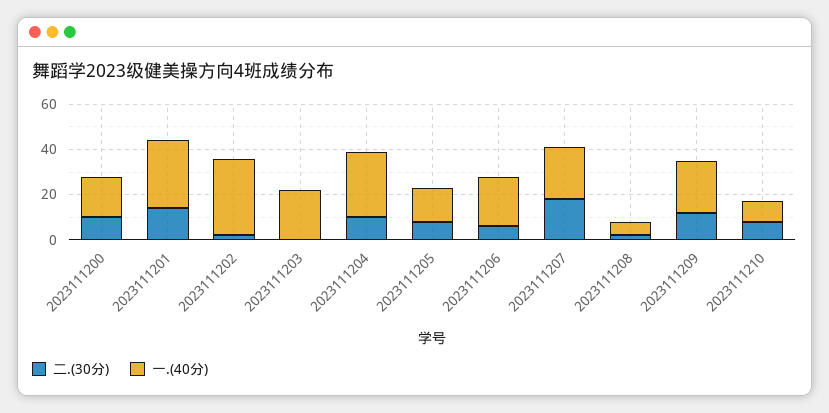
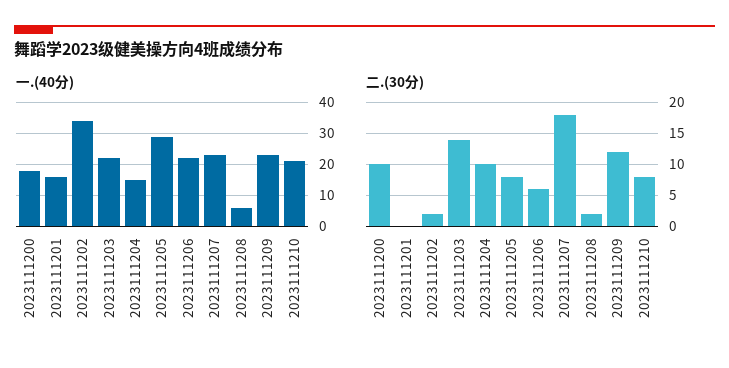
二.(30分), 2023111201: 15 -> 0
一.(40分), 2023111201: 30 -> 15
二.(30分), 2023111203: 0 -> 14
一.(40分), 2023111204: 30 -> 15
一.(40分), 2023111205: 15 -> 30
一.(40分), 2023111210: 10 -> 20

